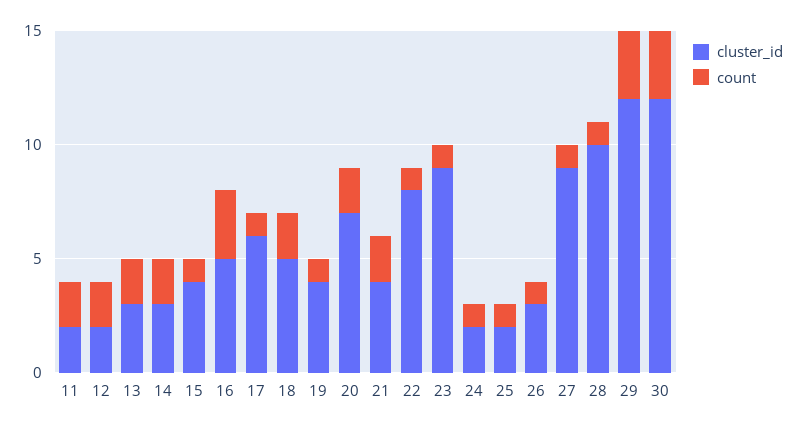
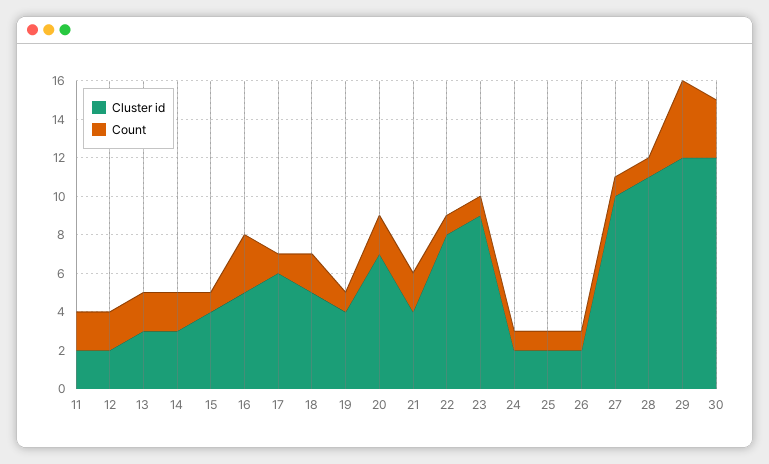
cluster_id, 26: 3 -> 2
cluster_id, 27: 9 -> 10
cluster_id, 28: 10 -> 11
count, 29: 3 -> 4

